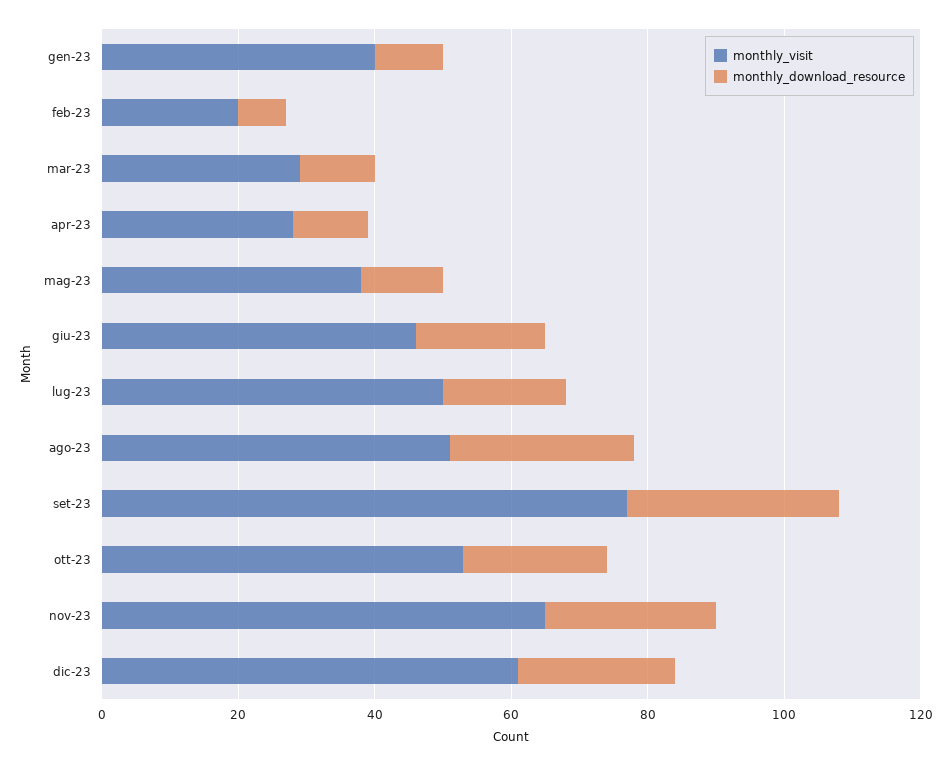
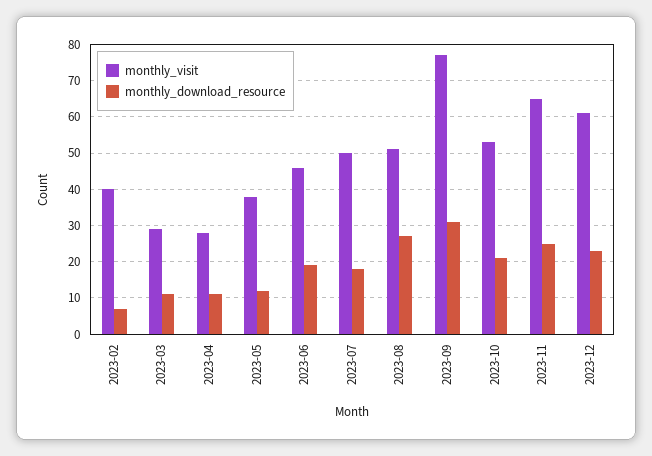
monthly_visit, gen-23: 40 -> none
monthly_download_resource, gen-23: 10 -> none
monthly_visit, feb-23: 20 -> 40

